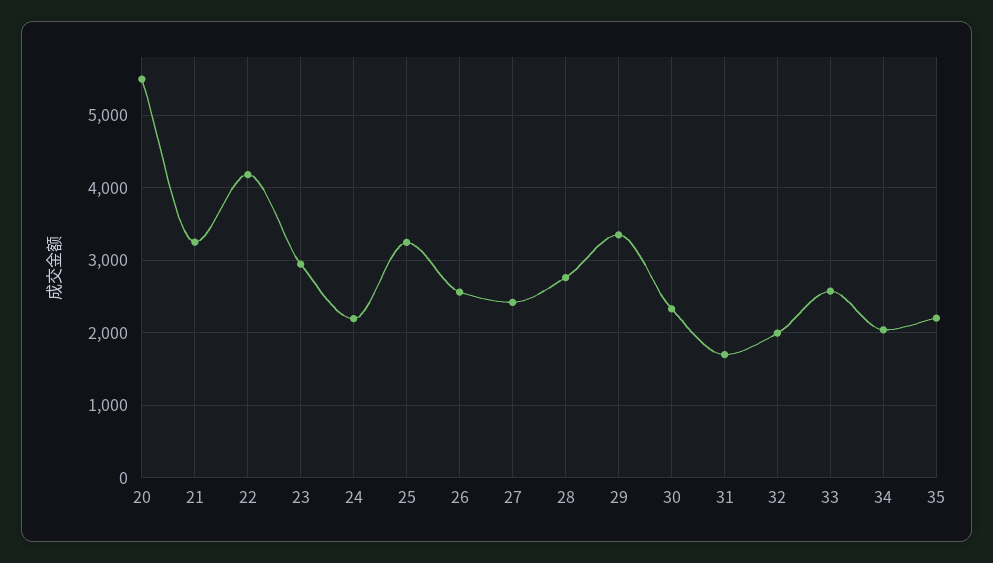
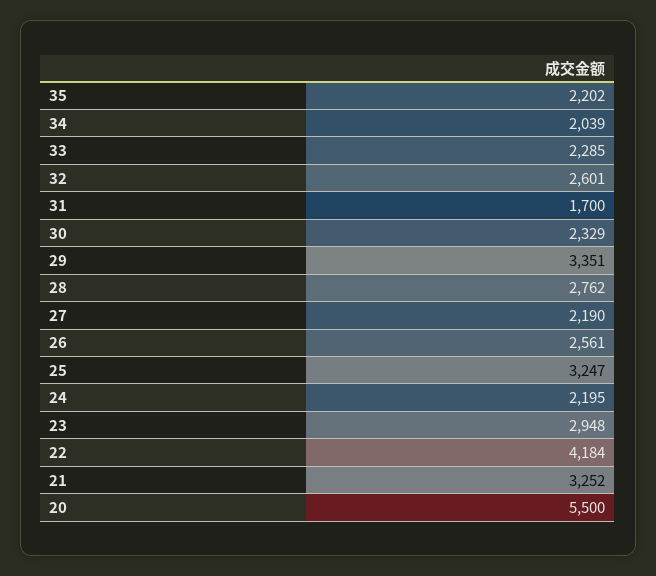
27: 2400 -> 2190
32: 2000 -> 2601
33: 2600 -> 2285

